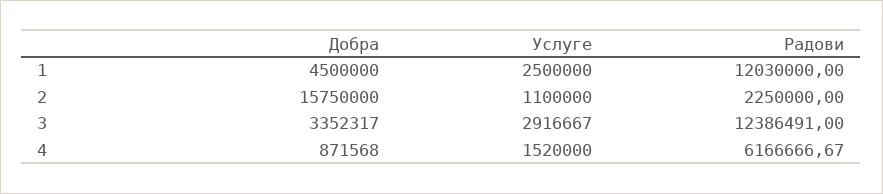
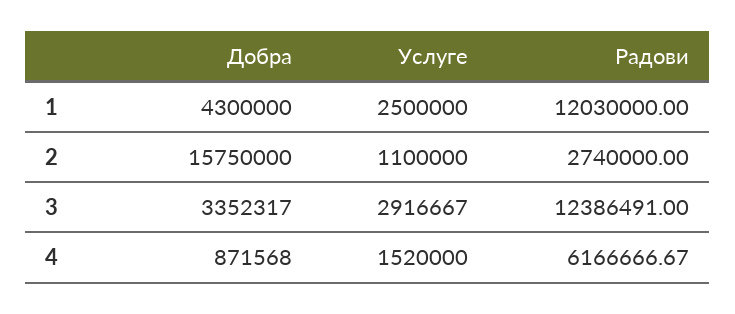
Добра, 1: 4500000 -> 4300000
Радови, 2: 2250000 -> 2740000

